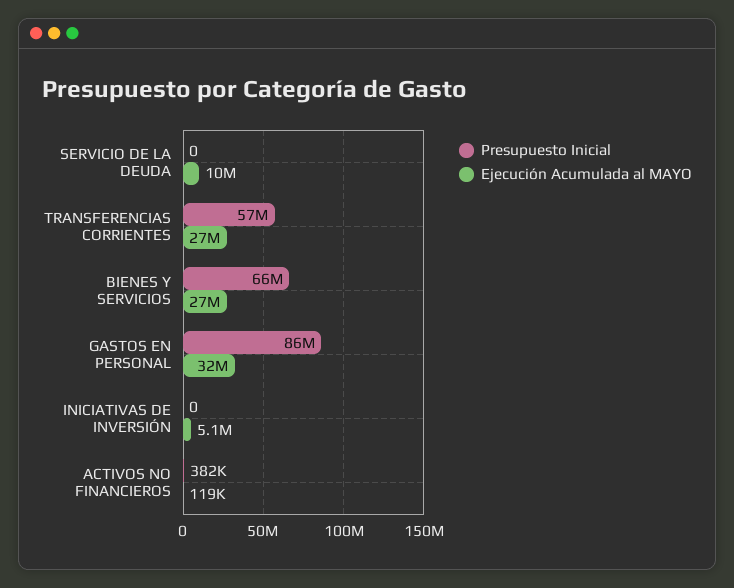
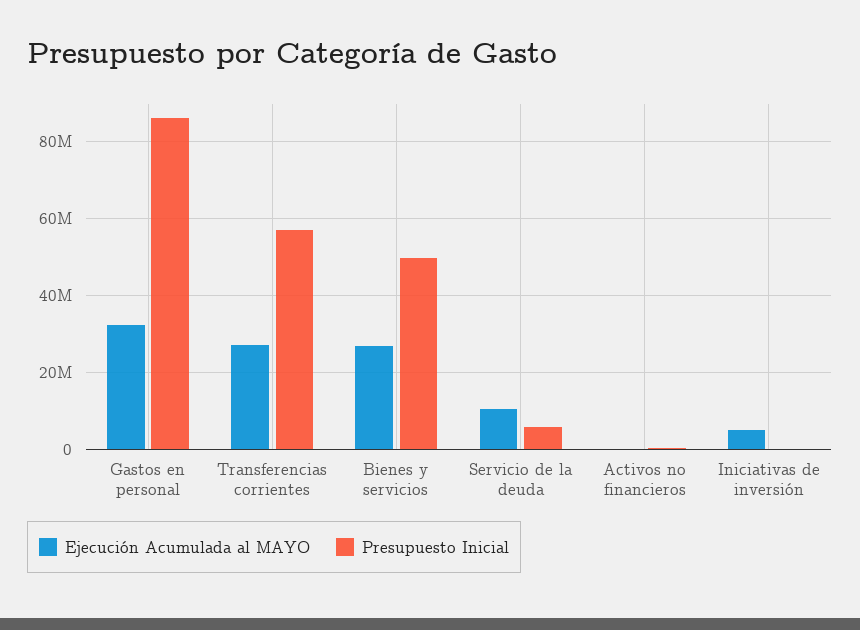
Presupuesto Inicial, SERVICIO DE LA DEUDA: 0 -> 6000000
Presupuesto Inicial, BIENES Y SERVICIOS: 66000000 -> 50000000

